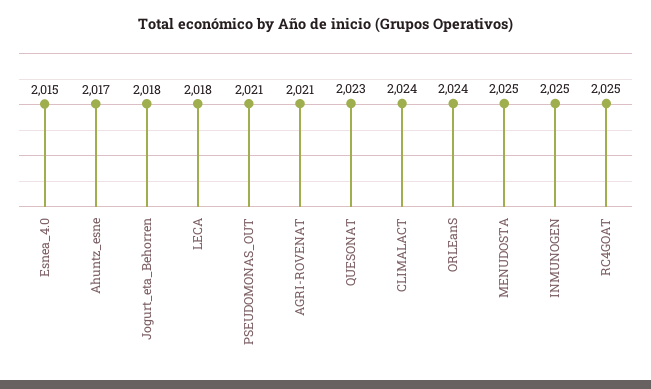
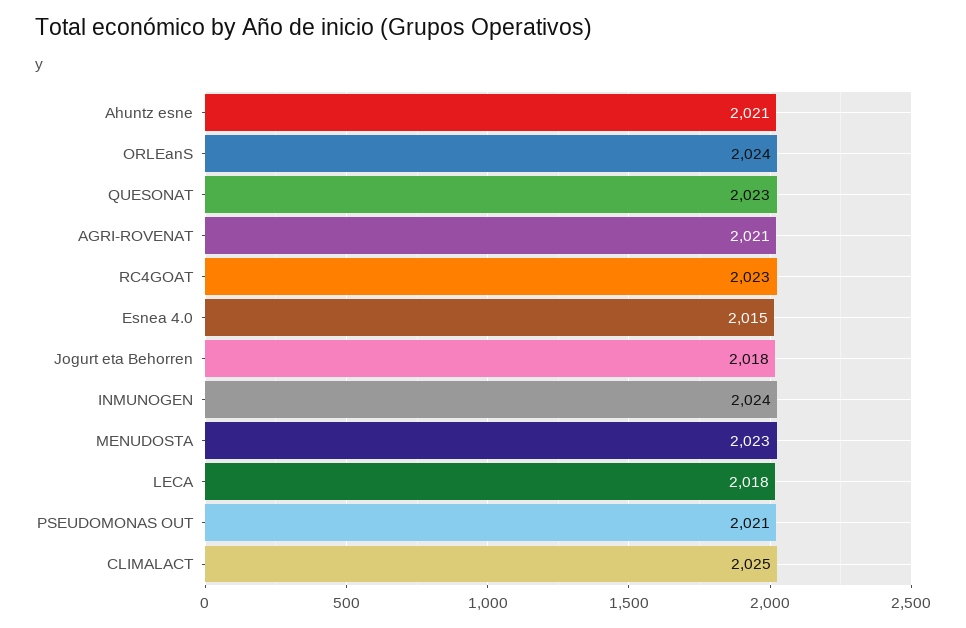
Ahuntz_esne: 2017 -> 2021
CLIMALACT: 2024 -> 2025
MENUDOSTA: 2025 -> 2023
INMUNOGEN: 2025 -> 2024
RC4GOAT: 2025 -> 2023

